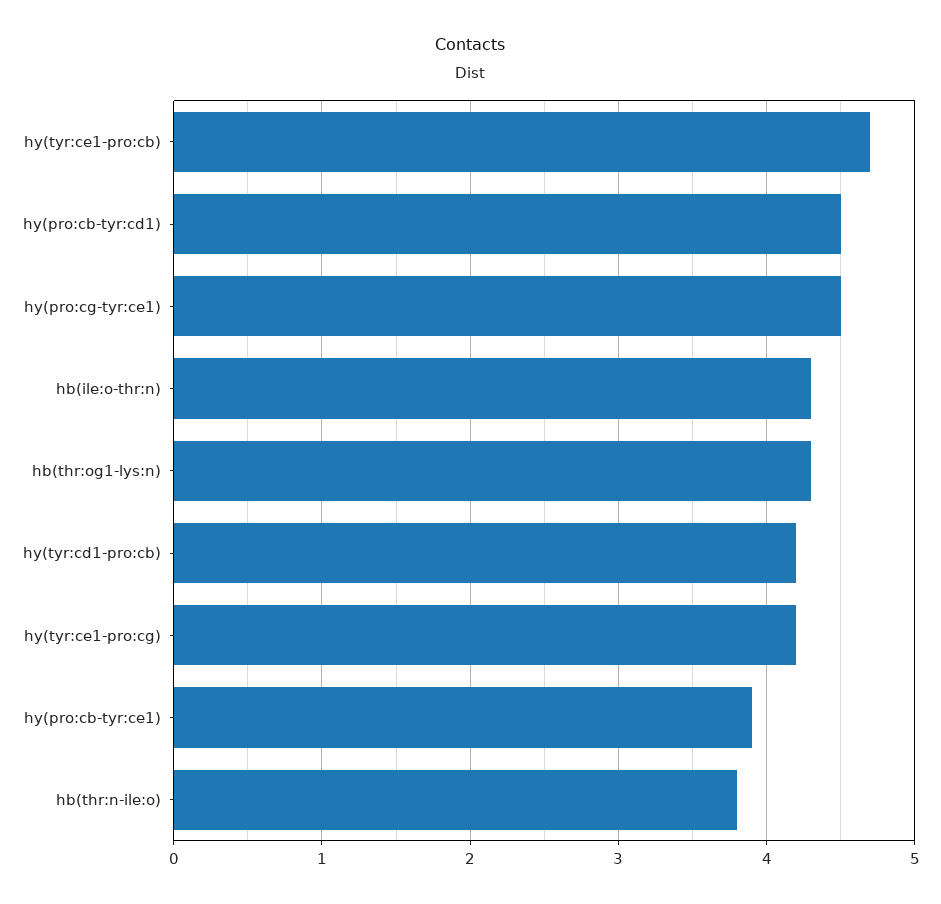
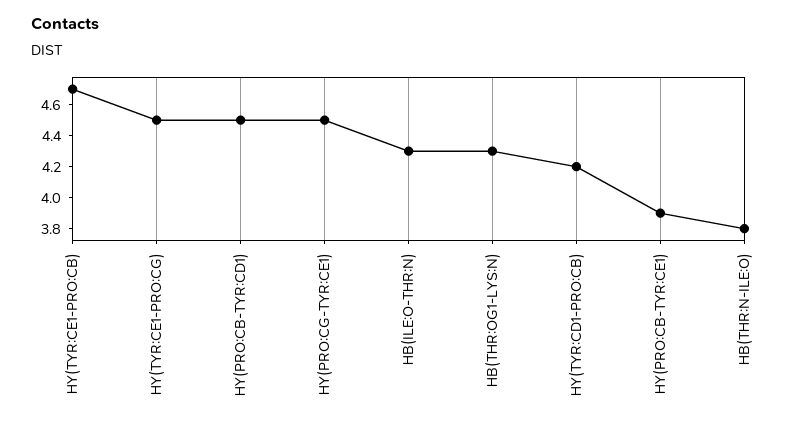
hy(tyr:ce1-pro:cg): 4.2 -> 4.5

